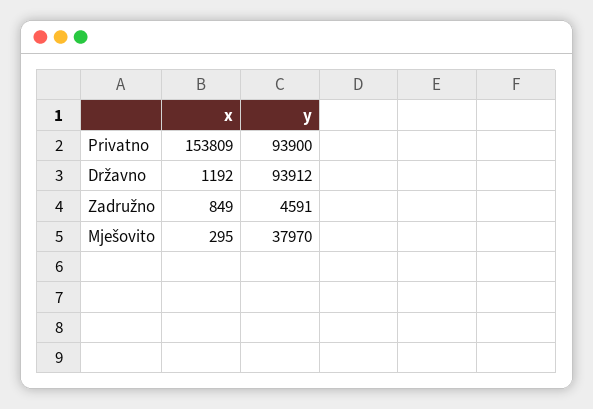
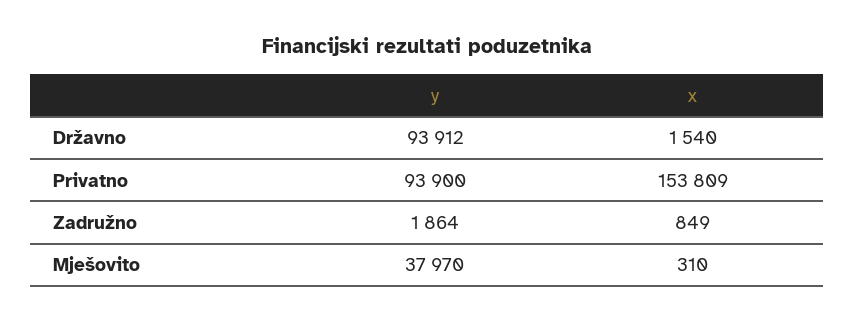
x, Državno: 1192 -> 1540
y, Zadružno: 4591 -> 1864
x, Mješovito: 295 -> 310

